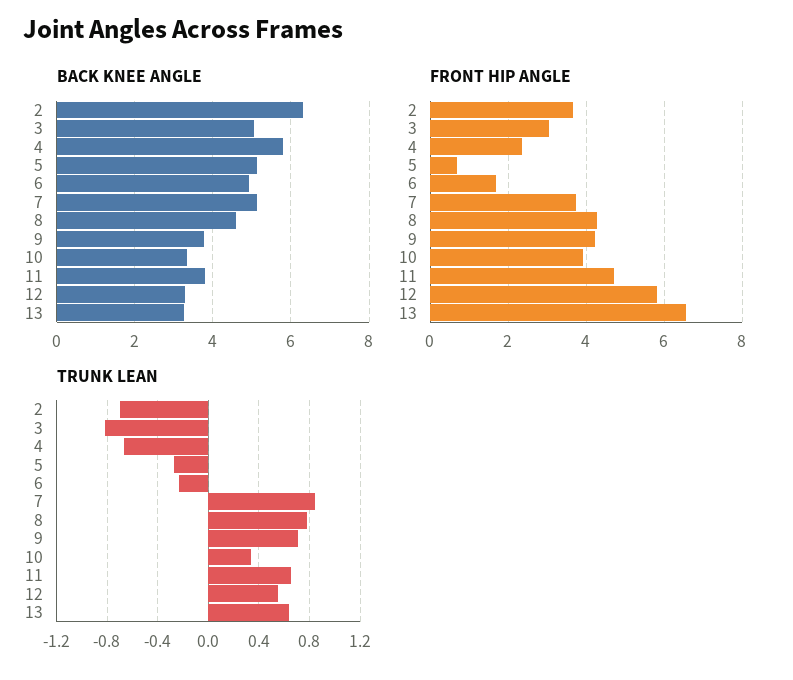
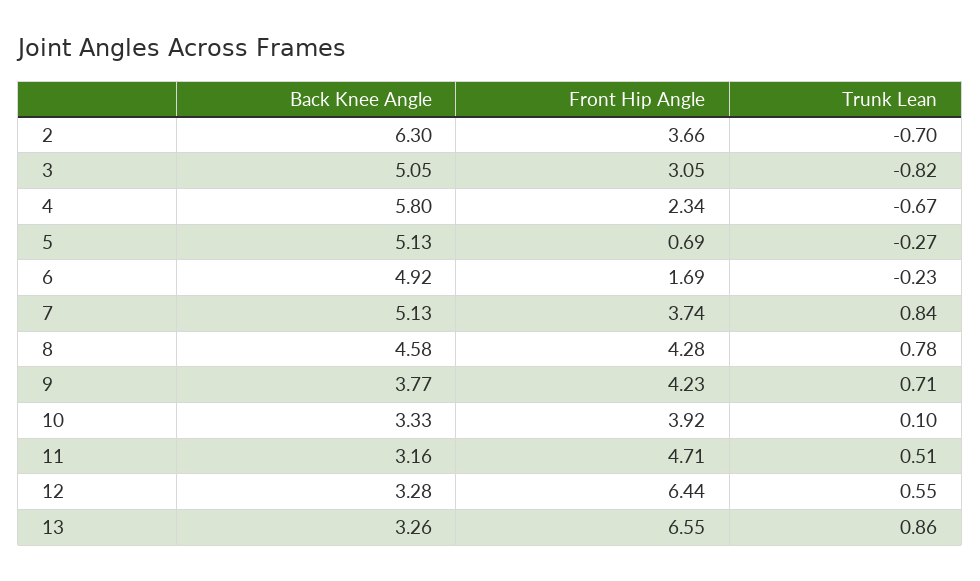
BACK KNEE ANGLE, 11: 3.8 -> 3.16
FRONT HIP ANGLE, 12: 5.8 -> 6.44
TRUNK LEAN, 10: 0.35 -> 0.1
TRUNK LEAN, 11: 0.65 -> 0.51
TRUNK LEAN, 13: 0.65 -> 0.86

